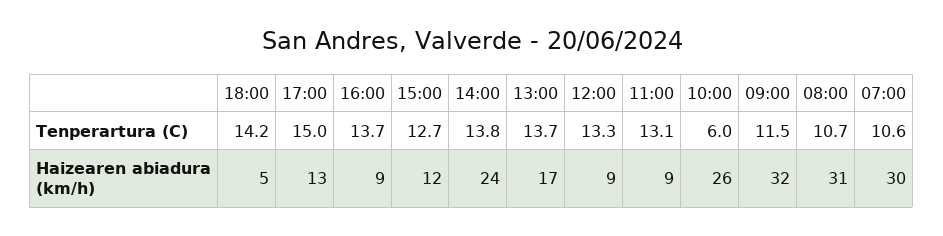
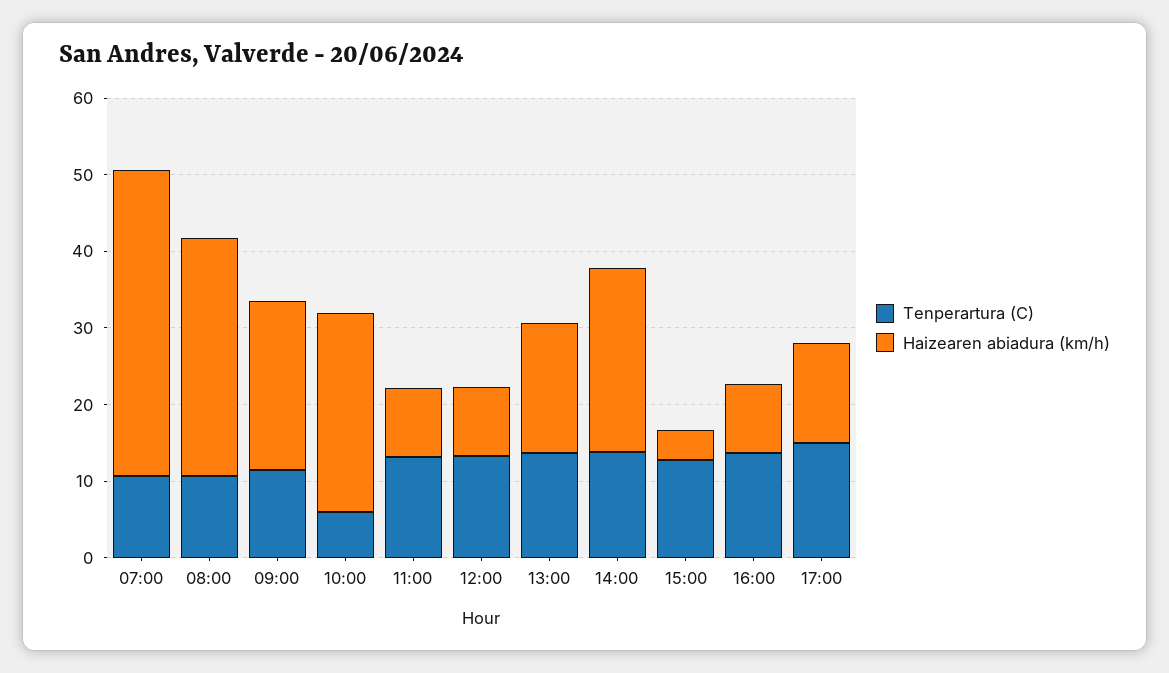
Tenperartura (C), 18:00: 14.2 -> none
Haizearen abiadura (km/h), 18:00: 5 -> none
Haizearen abiadura (km/h), 15:00: 12 -> 4
Haizearen abiadura (km/h), 09:00: 32 -> 22
Haizearen abiadura (km/h), 07:00: 30 -> 40

